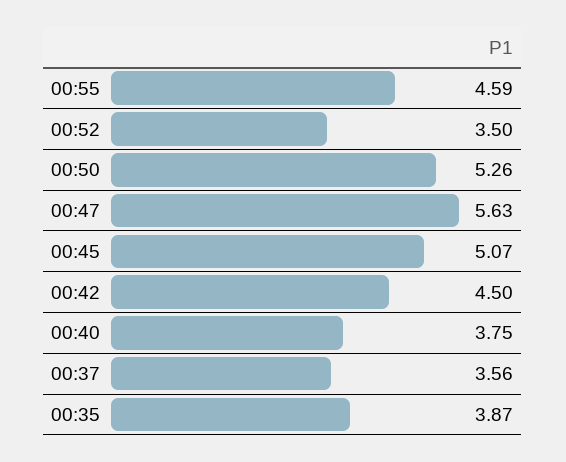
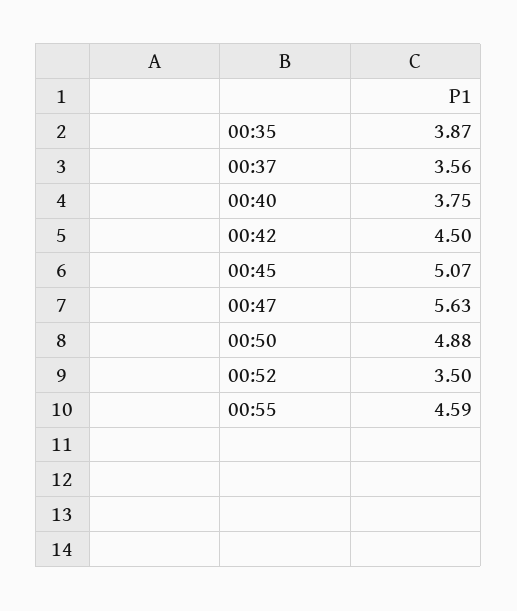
00:50: 5.26 -> 4.88

